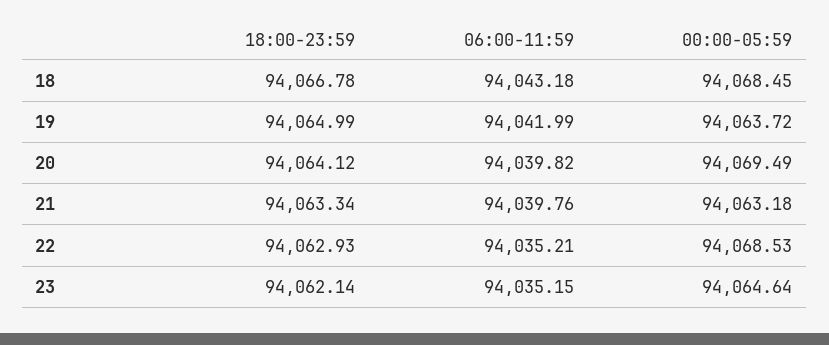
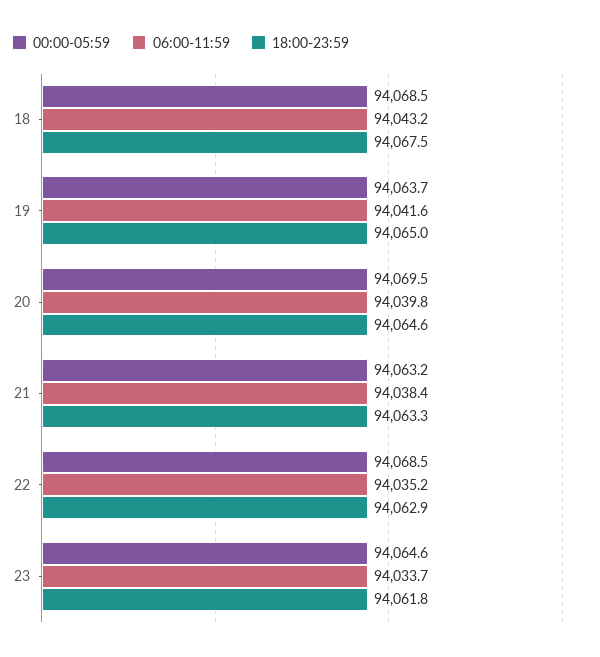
18:00-23:59, 18: 94066.78 -> 94067.5
06:00-11:59, 19: 94041.99 -> 94041.6
18:00-23:59, 20: 94064.12 -> 94064.6
06:00-11:59, 21: 94039.76 -> 94038.4
18:00-23:59, 23: 94062.14 -> 94061.8
06:00-11:59, 23: 94035.15 -> 94033.7

